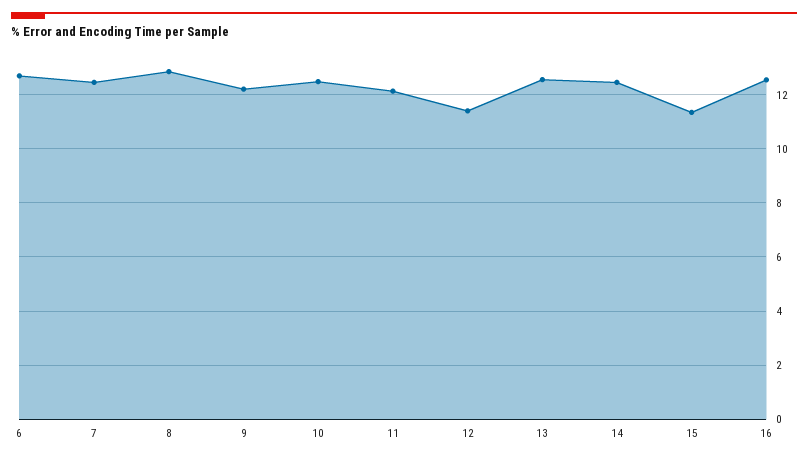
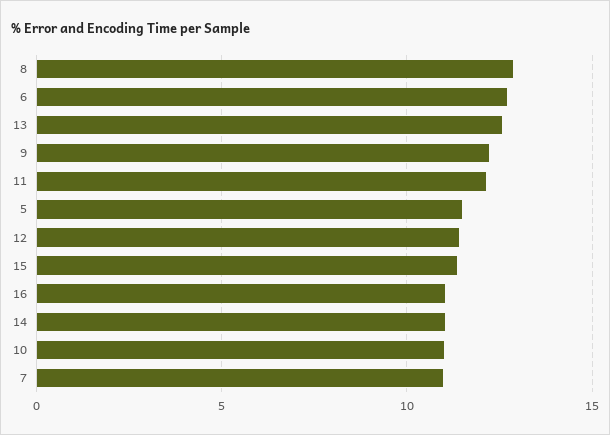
7: 12.5 -> 11
10: 12.5 -> 11
14: 12.5 -> 11
16: 12.5 -> 11
5: none -> 11.5

